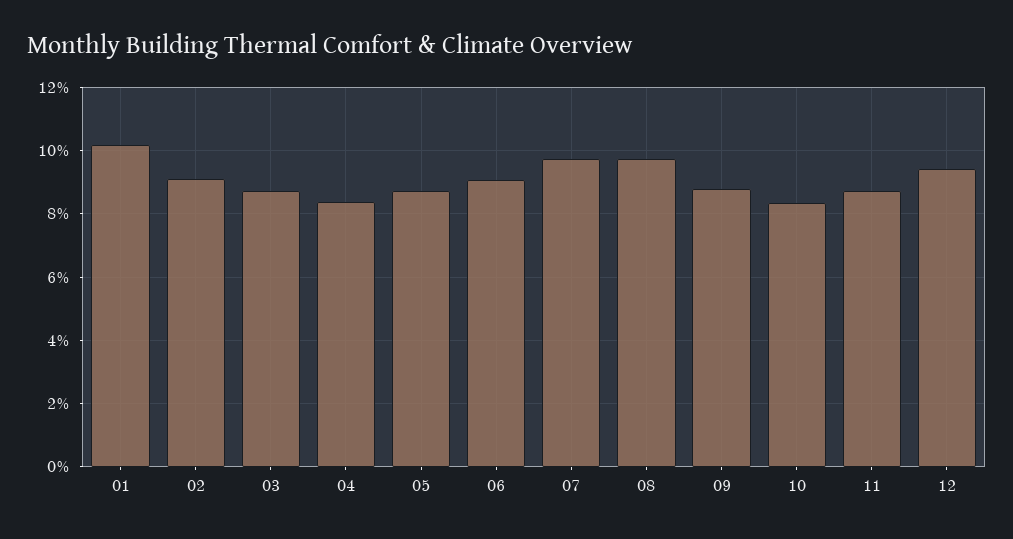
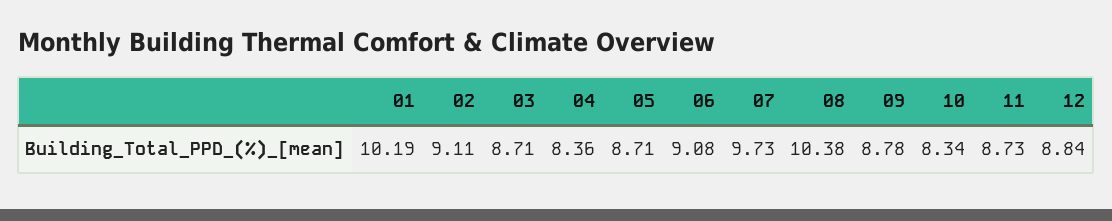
08: 9.8 -> 10.38
12: 9.4 -> 8.84

